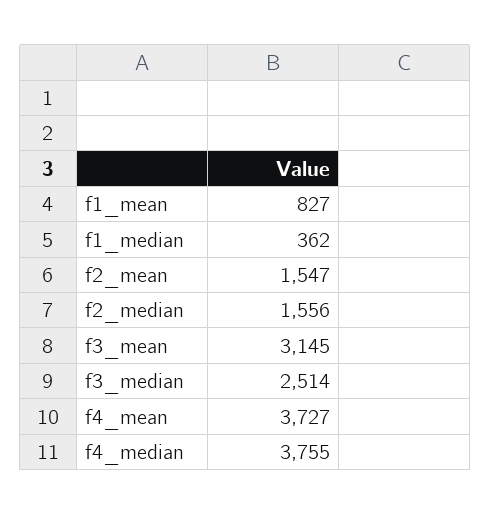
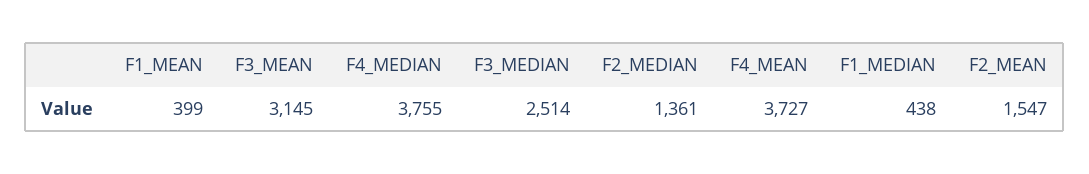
f1_mean: 827 -> 399
f1_median: 362 -> 438
f2_median: 1556 -> 1361

